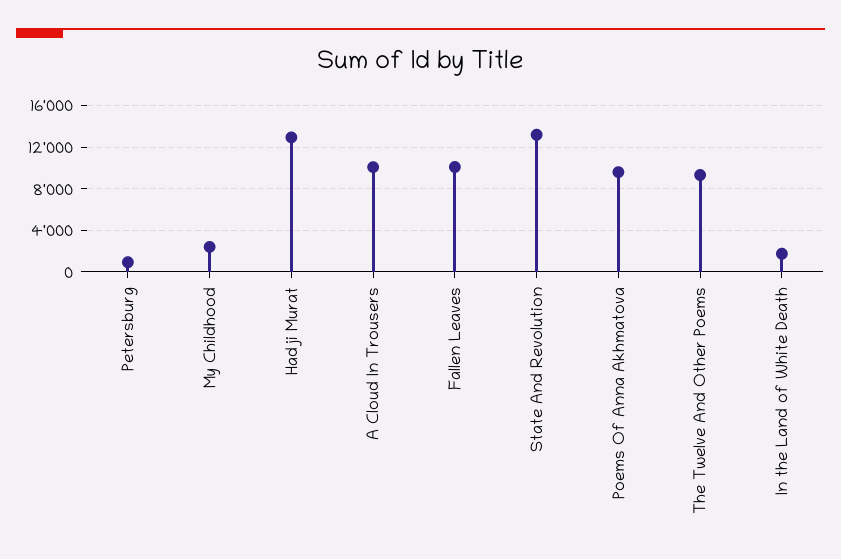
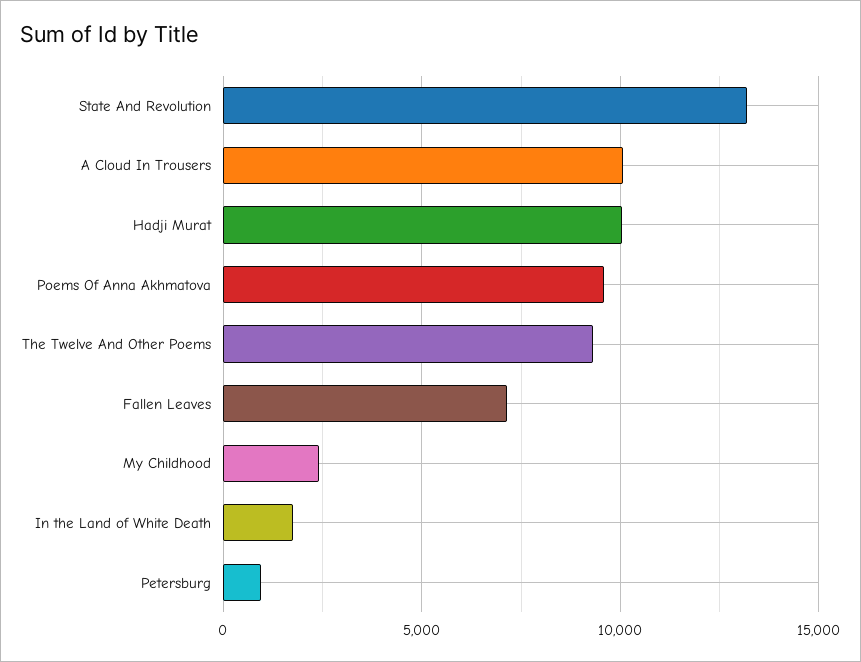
Hadji Murat: 13000 -> 10000
Fallen Leaves: 10000 -> 7000

